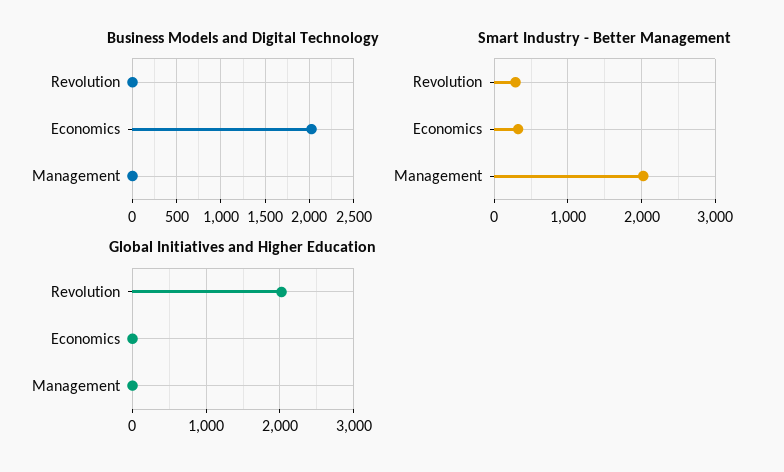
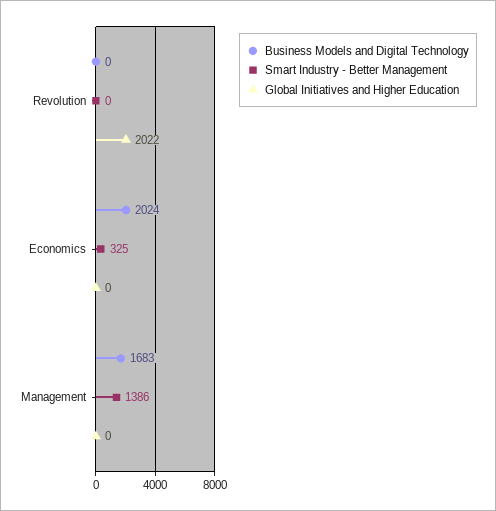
Business Models and Digital Technology, Management: 0 -> 1683
Smart Industry - Better Management, Revolution: 300 -> 0
Smart Industry - Better Management, Management: 2000 -> 1386

